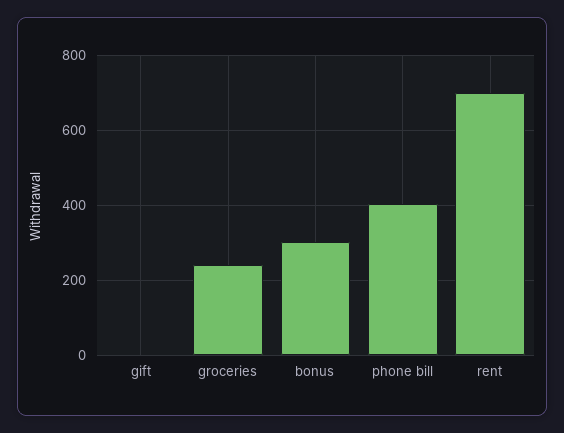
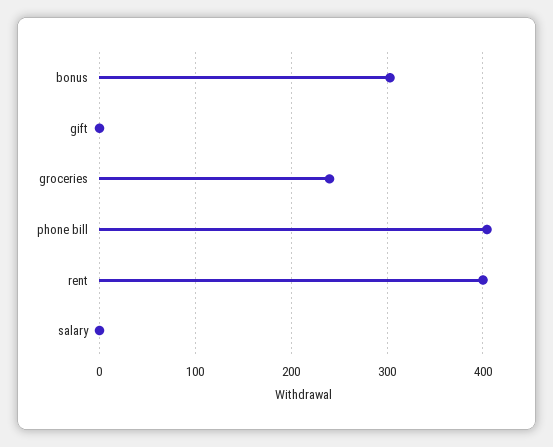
rent: 700 -> 400
salary: none -> 0

